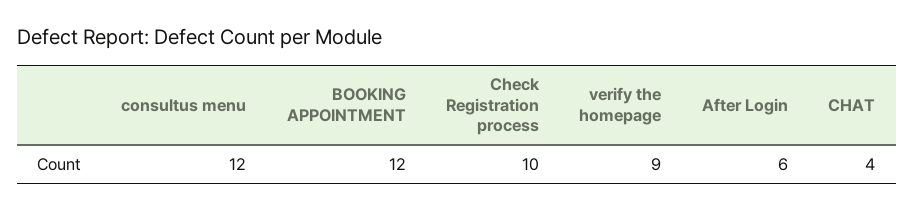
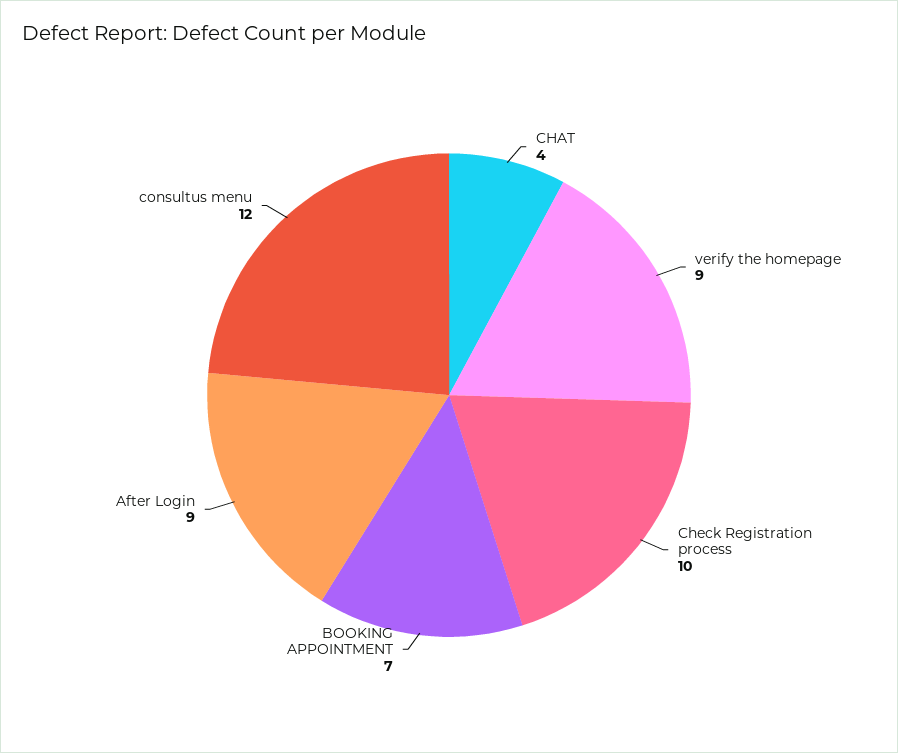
BOOKING APPOINTMENT: 12 -> 7
After Login: 6 -> 9

